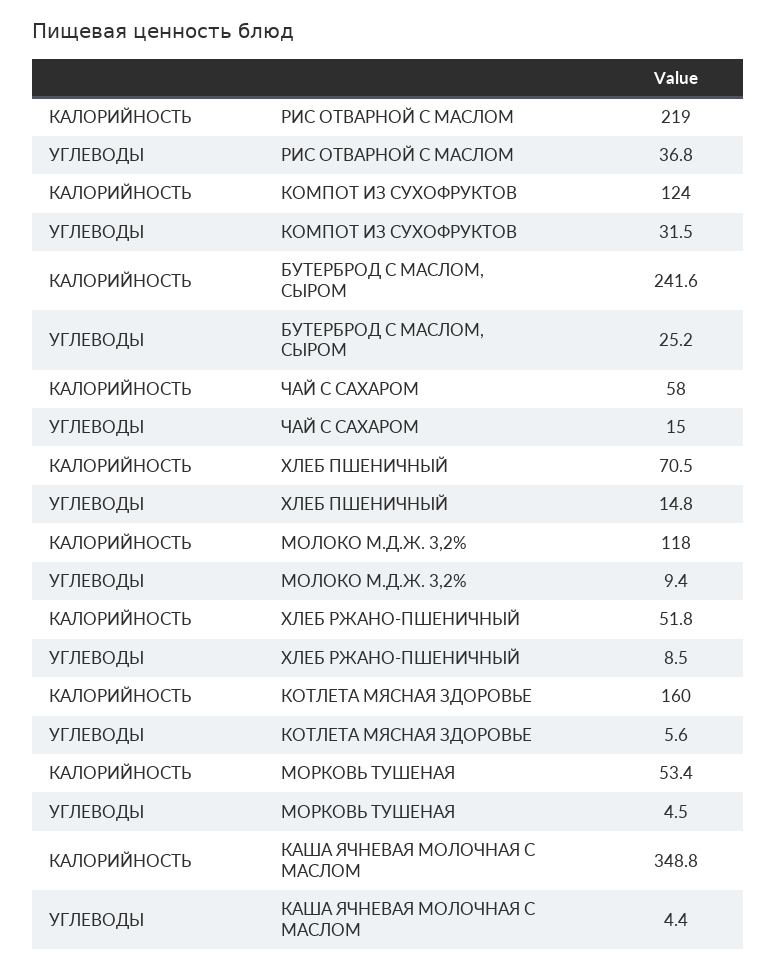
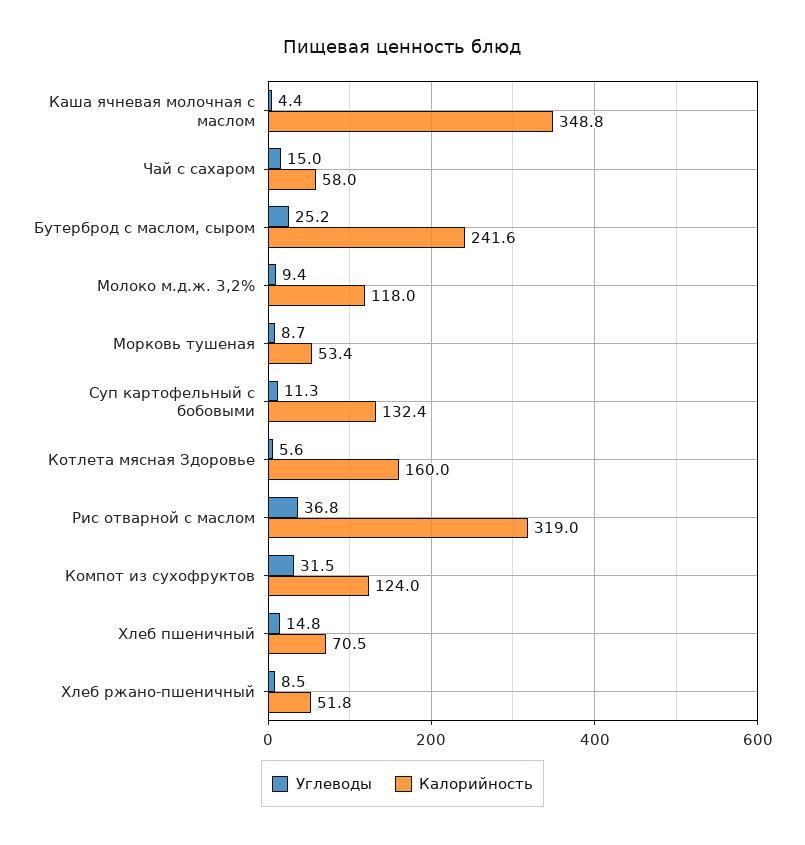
КАЛОРИЙНОСТЬ, РИС ОТВАРНОЙ С МАСЛОМ: 219 -> 319
УГЛЕВОДЫ, МОРКОВЬ ТУШЕНАЯ: 4.5 -> 8.7
УГЛЕВОДЫ, Суп картофельный с бобовыми: none -> 11.3
КАЛОРИЙНОСТЬ, Суп картофельный с бобовыми: none -> 132.4

